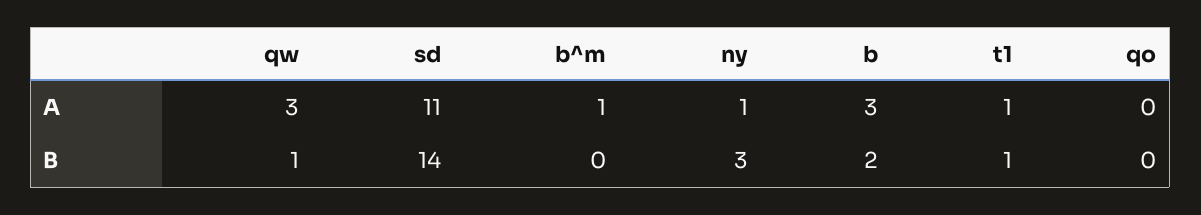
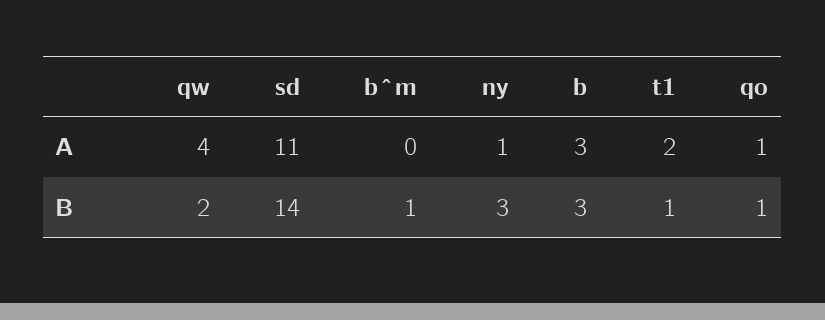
qw, A: 3 -> 4
b^m, A: 1 -> 0
t1, A: 1 -> 2
qo, A: 0 -> 1
qw, B: 1 -> 2
b^m, B: 0 -> 1
b, B: 2 -> 3
qo, B: 0 -> 1

